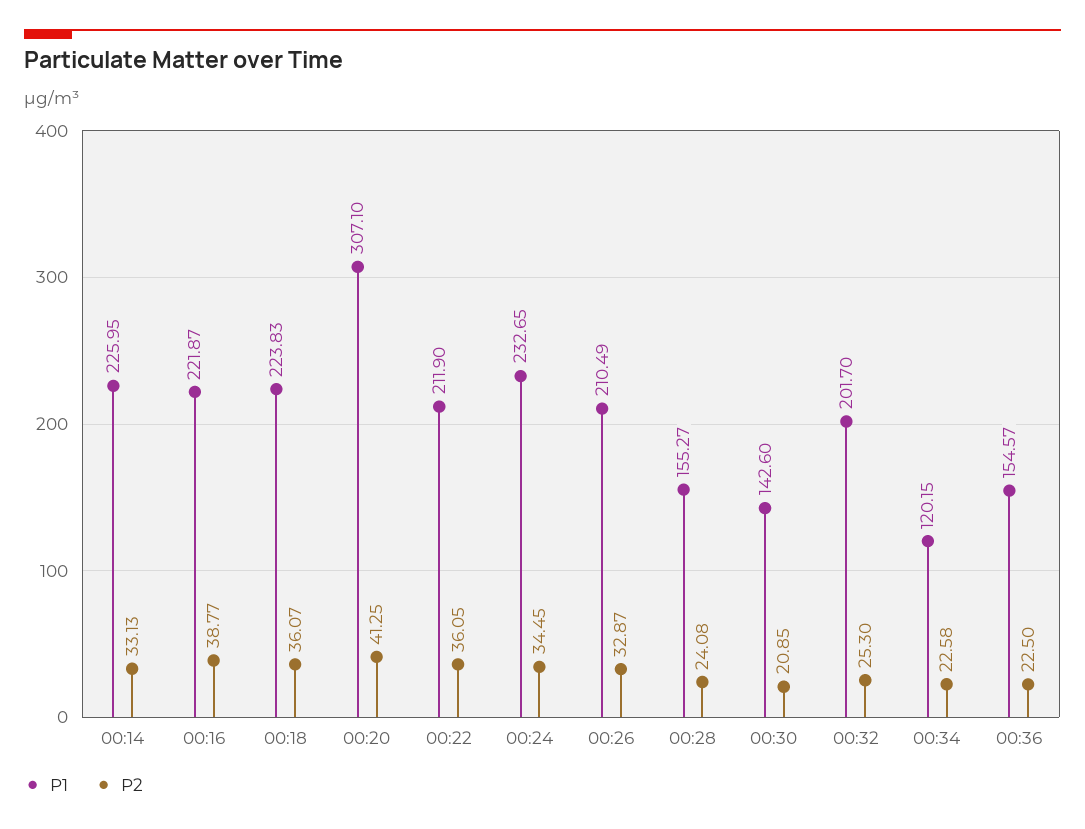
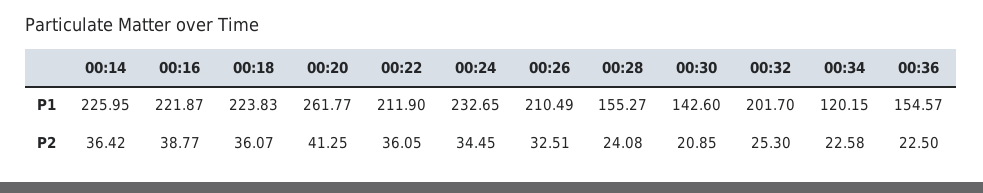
P2, 00:14: 33.13 -> 36.42
P1, 00:20: 307.1 -> 261.77
P2, 00:26: 32.87 -> 32.51

